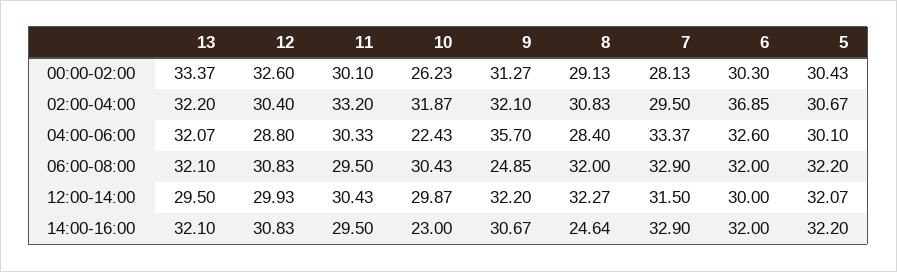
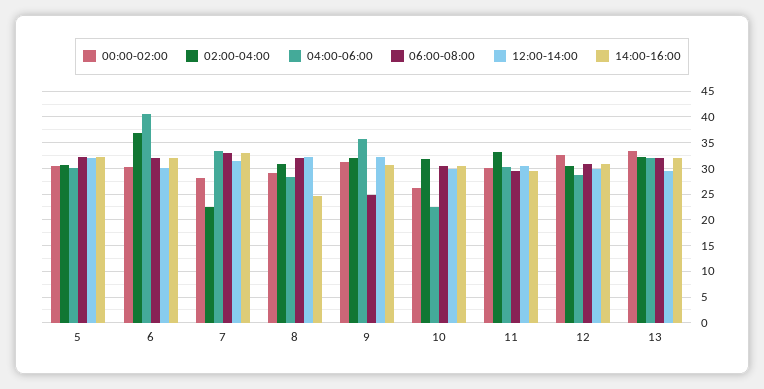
02:00-04:00, 7: 29.5 -> 22.5
04:00-06:00, 6: 32.6 -> 40
14:00-16:00, 10: 23 -> 30

